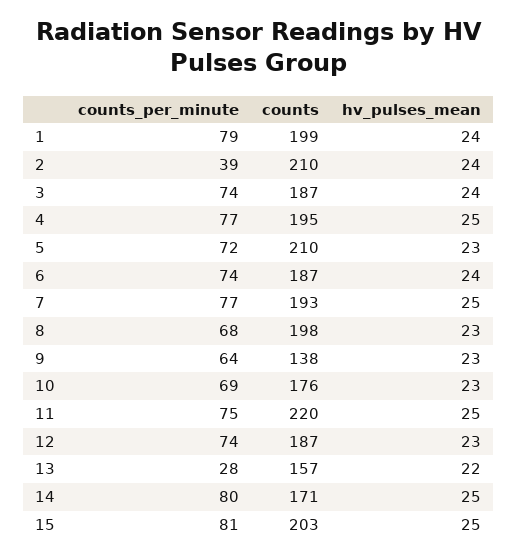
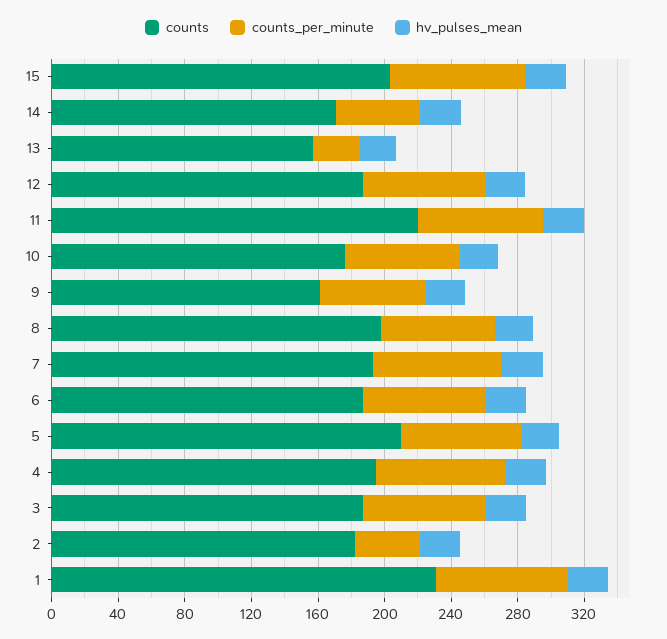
counts, 1: 199 -> 230
counts, 2: 210 -> 180
counts, 9: 138 -> 160
counts_per_minute, 14: 80 -> 50

